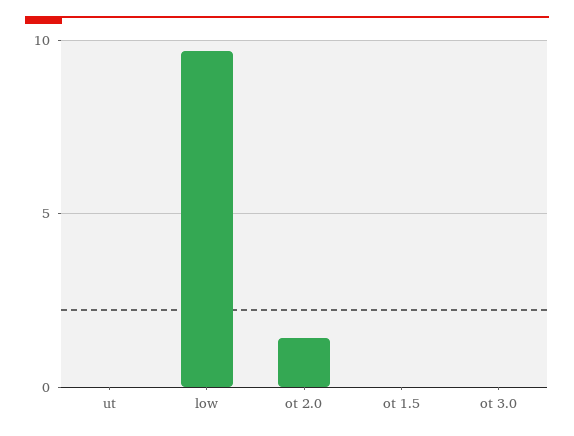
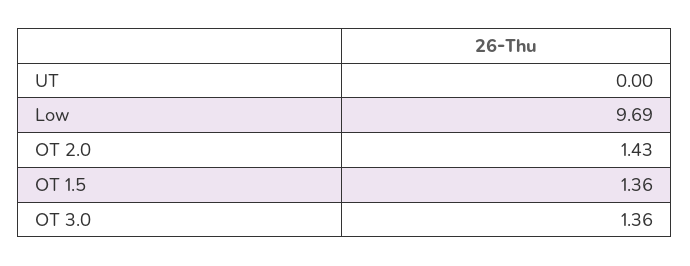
ot 1.5: 0 -> 1.36
ot 3.0: 0 -> 1.36

